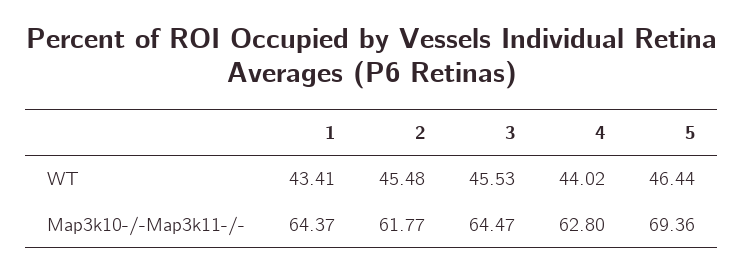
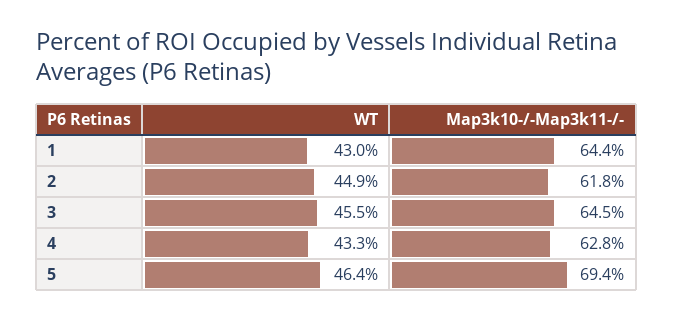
1, WT: 43.41 -> 43
2, WT: 45.48 -> 44.9
4, WT: 44.02 -> 43.3

